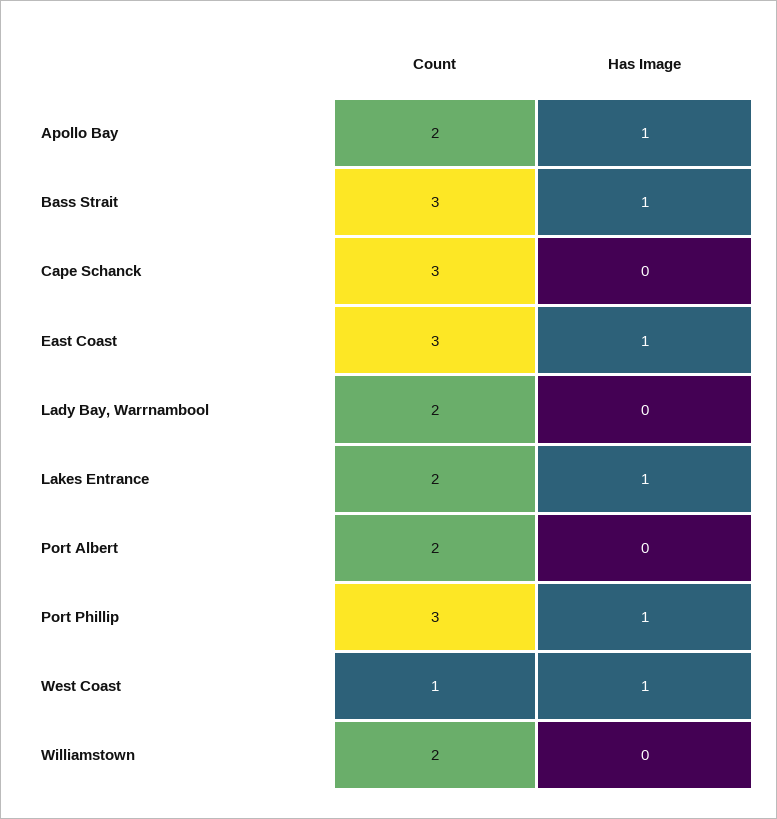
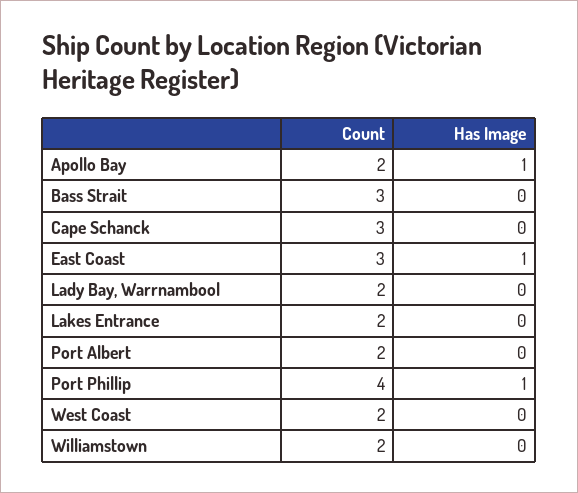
Has Image, Bass Strait: 1 -> 0
Has Image, Lakes Entrance: 1 -> 0
Count, Port Phillip: 3 -> 4
Count, West Coast: 1 -> 2
Has Image, West Coast: 1 -> 0

